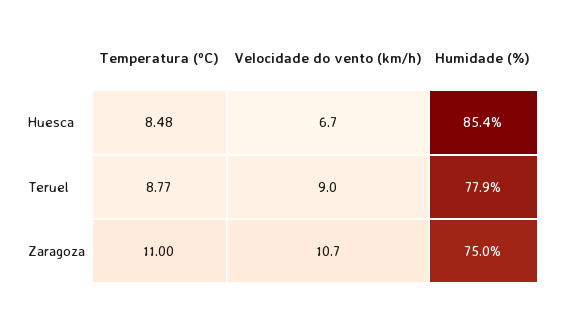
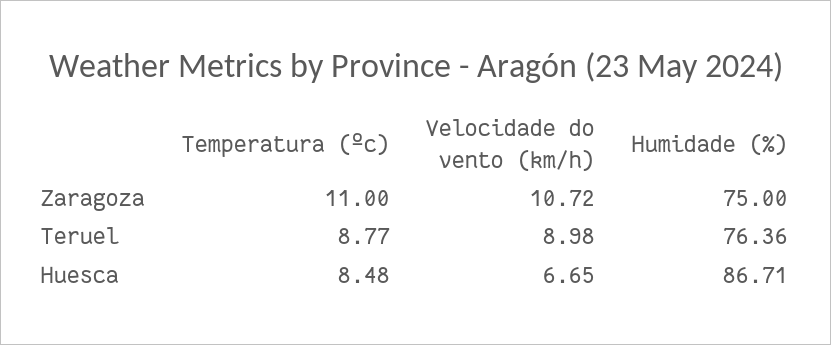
Humidade (%), Huesca: 85.4 -> 86.71
Humidade (%), Teruel: 77.9 -> 76.36

